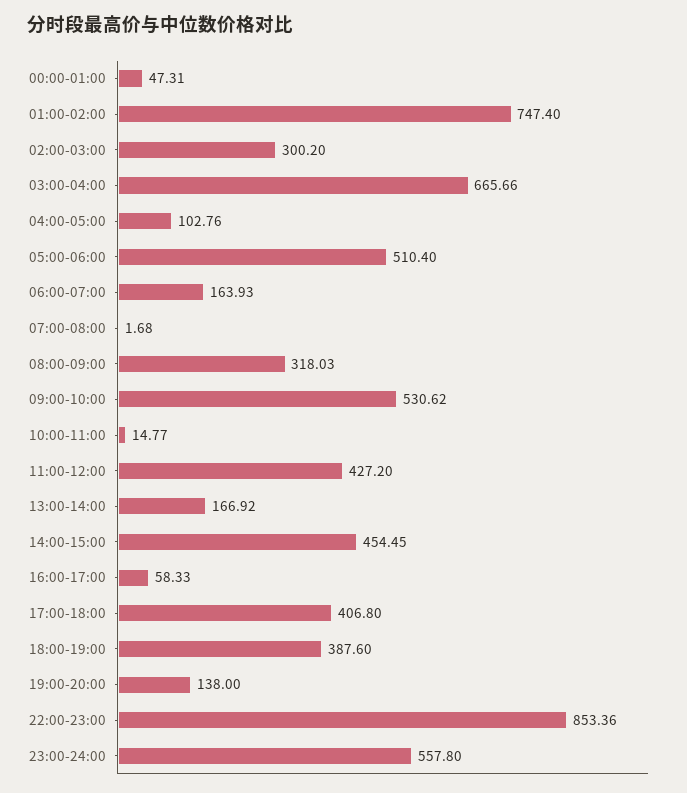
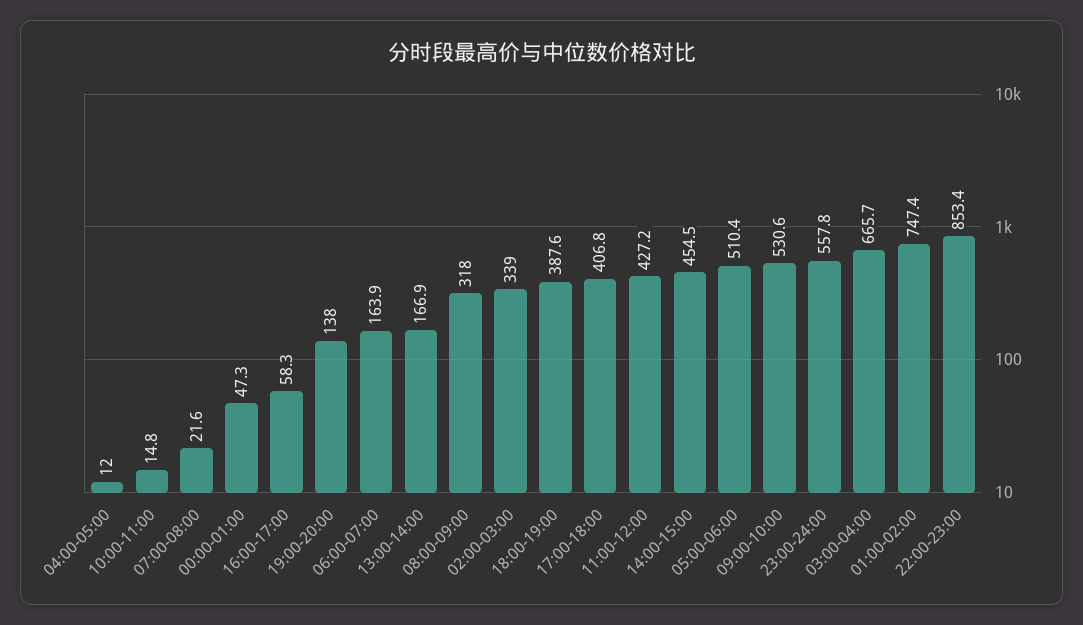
02:00-03:00: 300.2 -> 339
04:00-05:00: 102.76 -> 12
07:00-08:00: 1.68 -> 21.6

